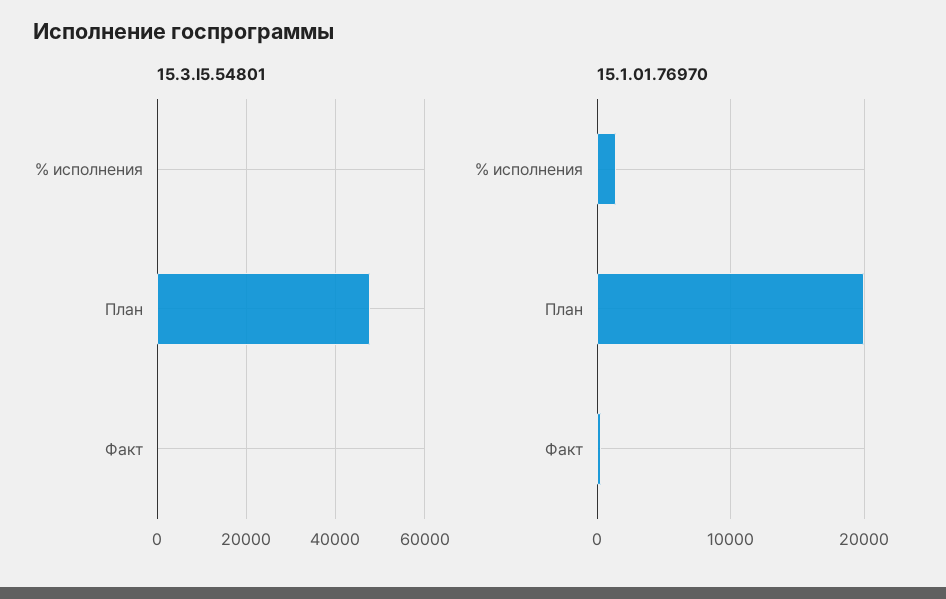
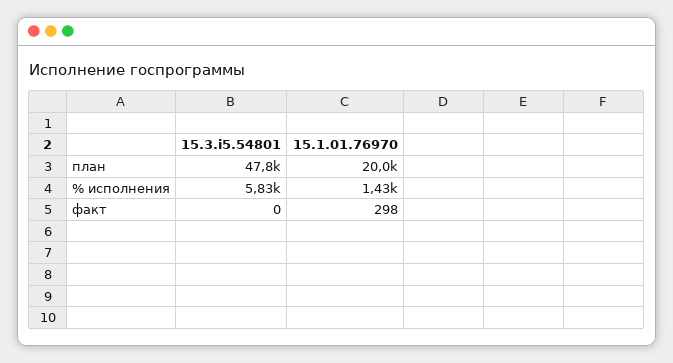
15.3.I5.54801, % исполнения: 0 -> 5830

